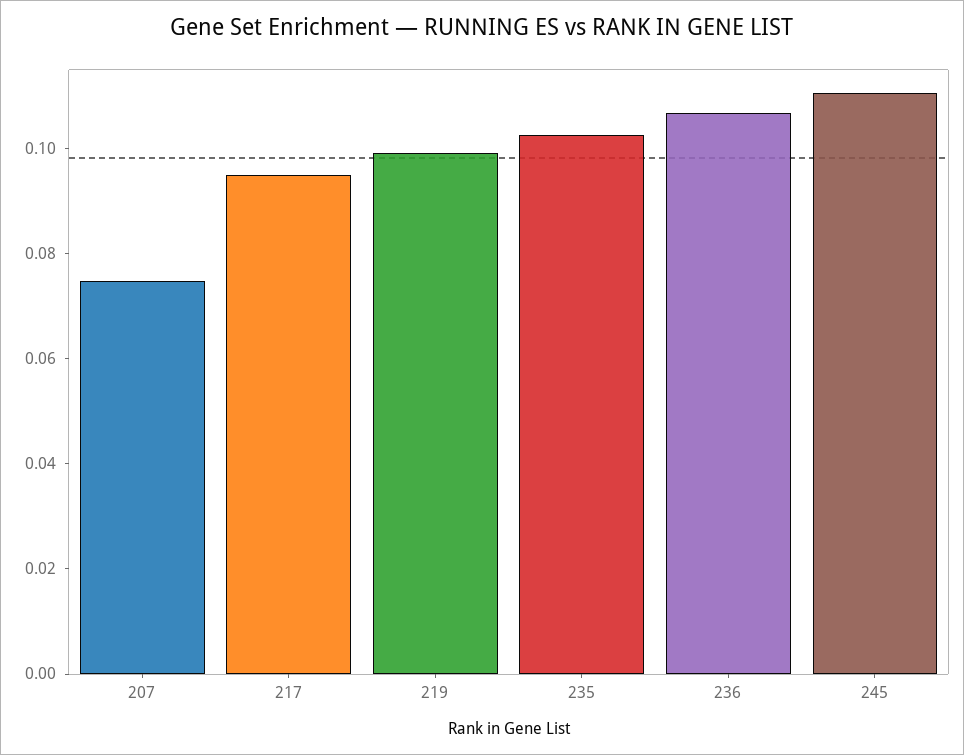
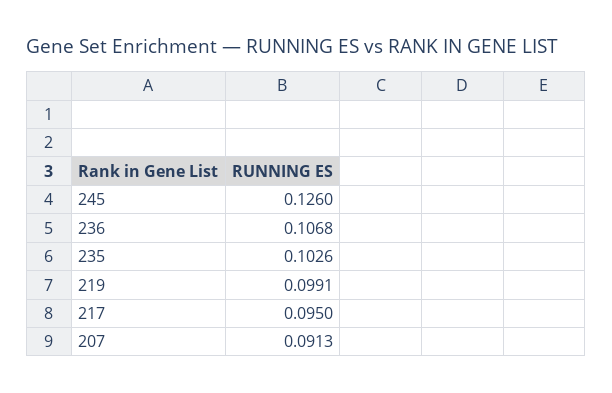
207: 0.075 -> 0.0913
245: 0.11 -> 0.126

